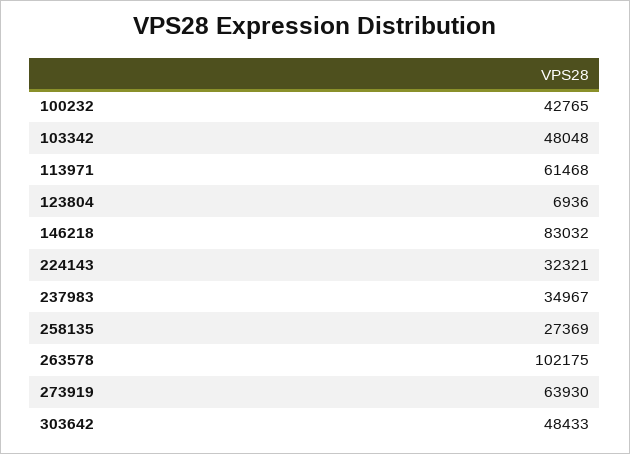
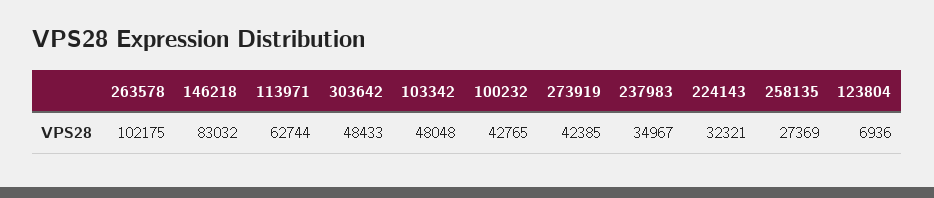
113971: 61468 -> 62744
273919: 63930 -> 42385

